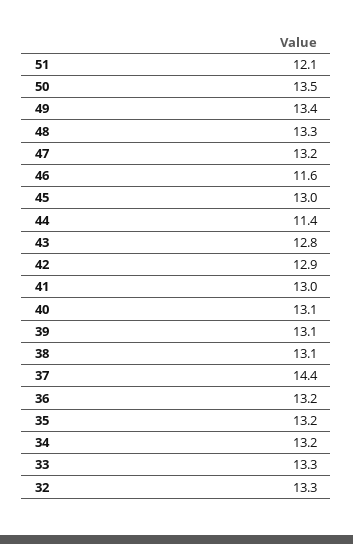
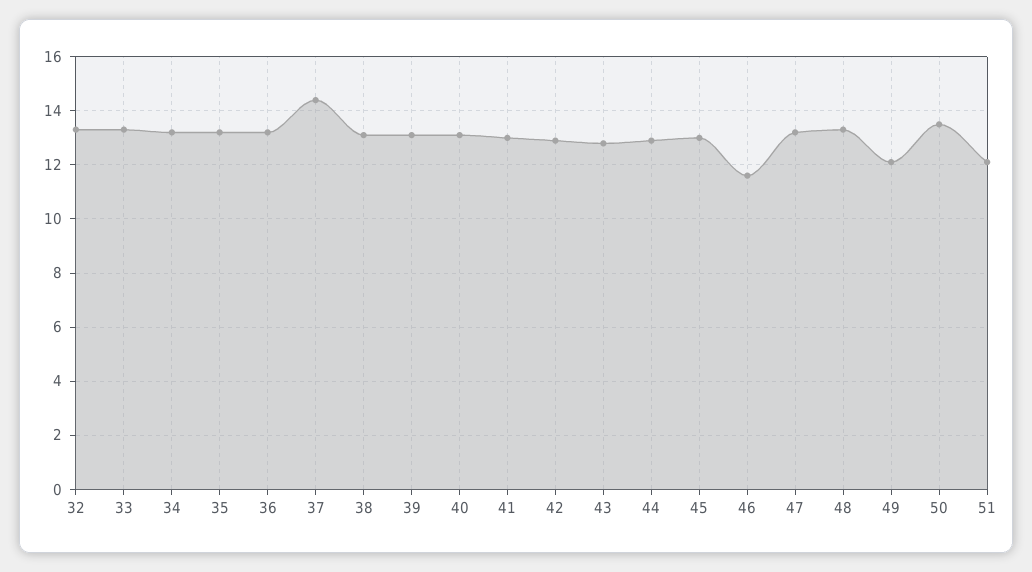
49: 13.4 -> 12
44: 11.4 -> 13

